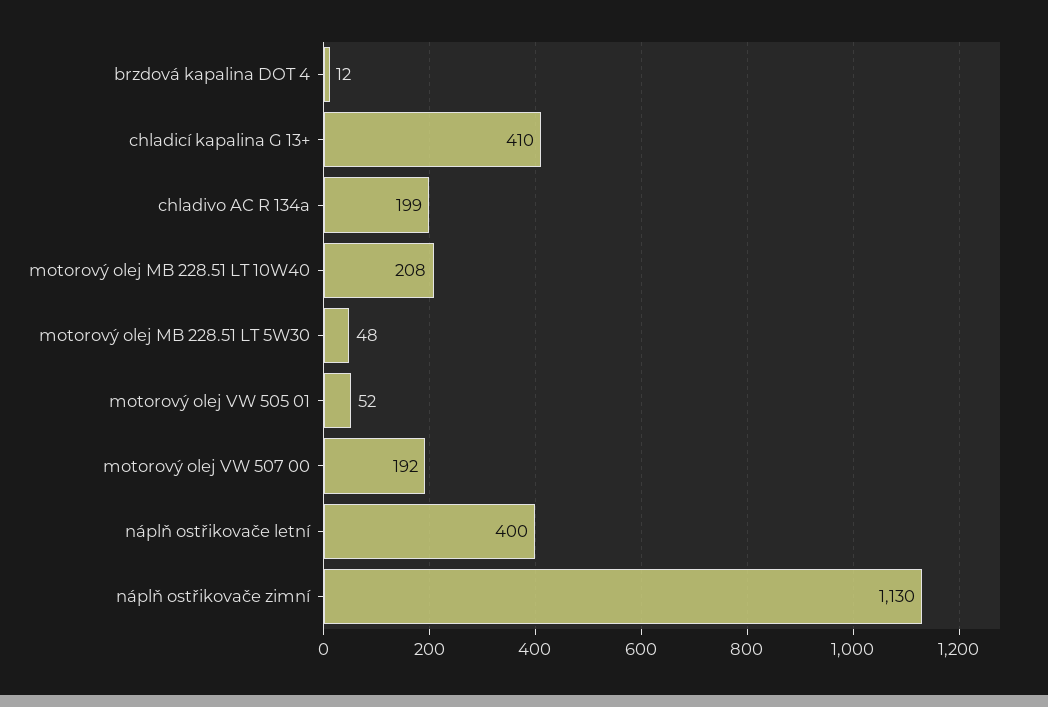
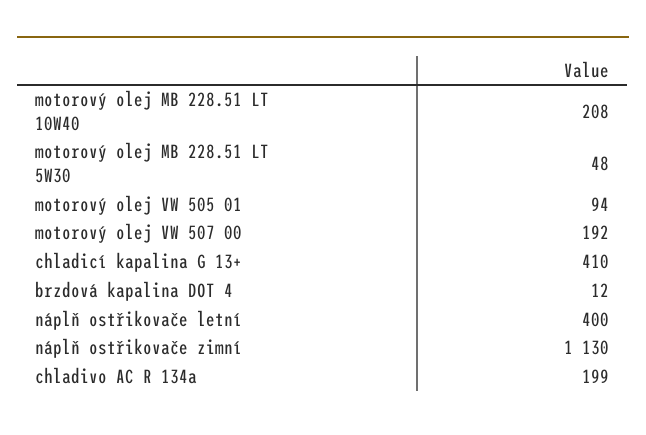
motorový olej VW 505 01: 52 -> 94

